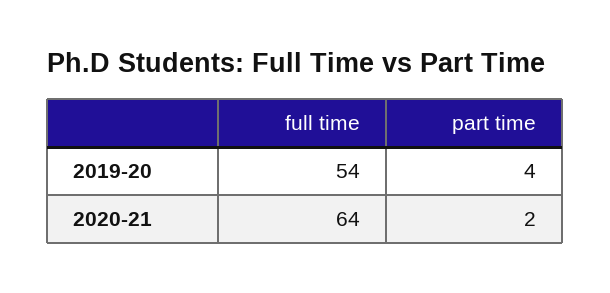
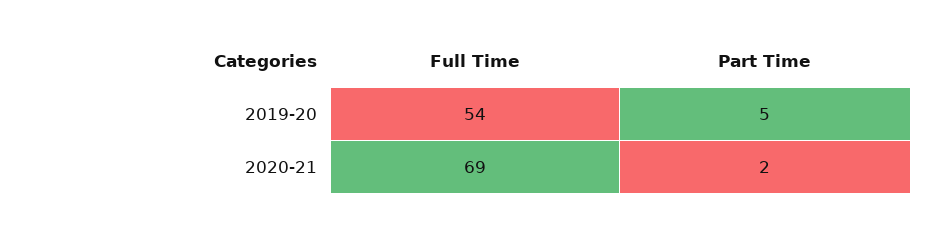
part time, 2019-20: 4 -> 5
full time, 2020-21: 64 -> 69

